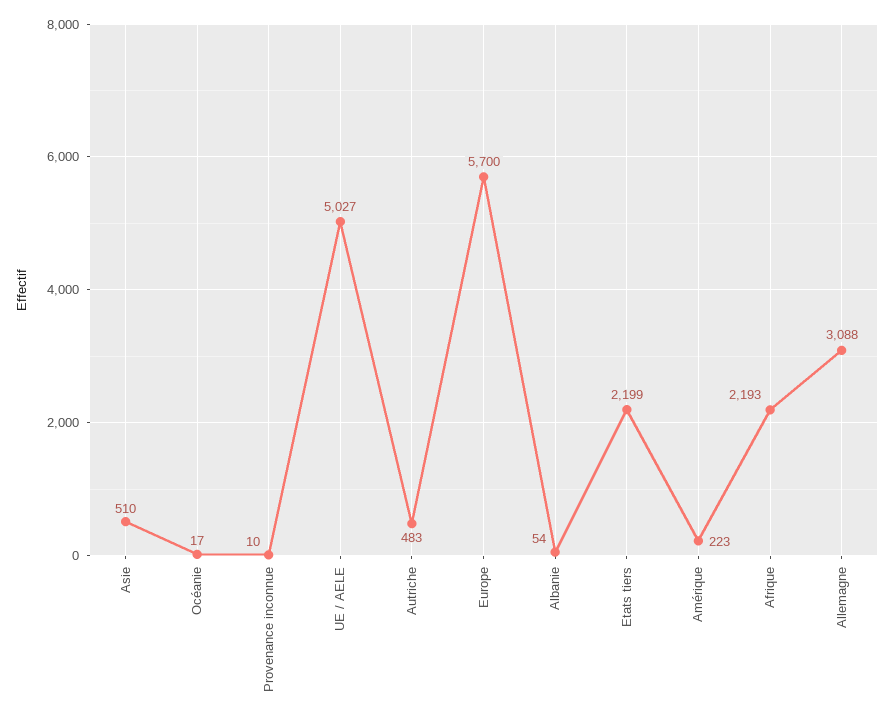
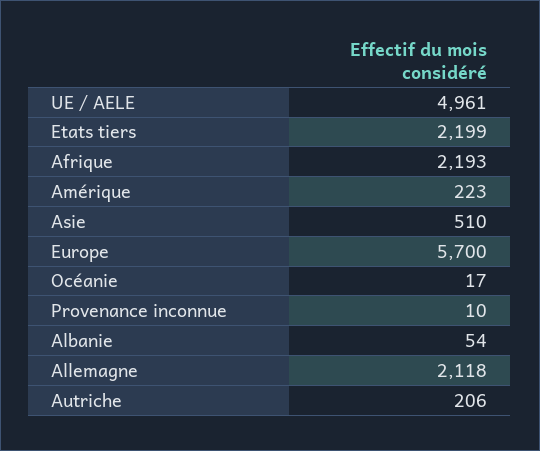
UE / AELE: 5027 -> 4961
Autriche: 483 -> 206
Allemagne: 3088 -> 2118

